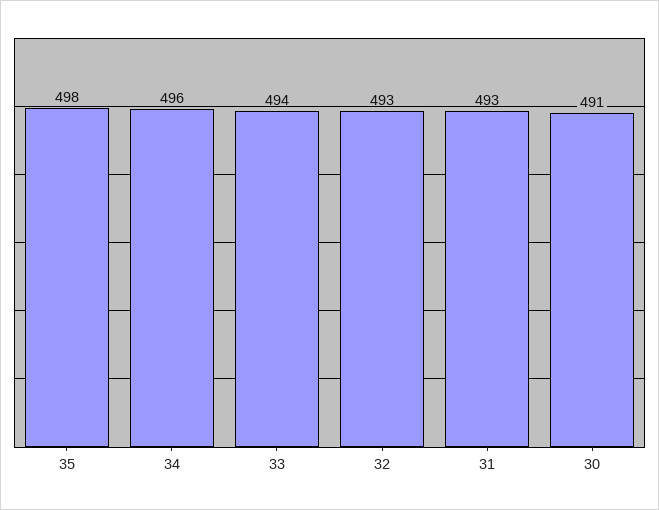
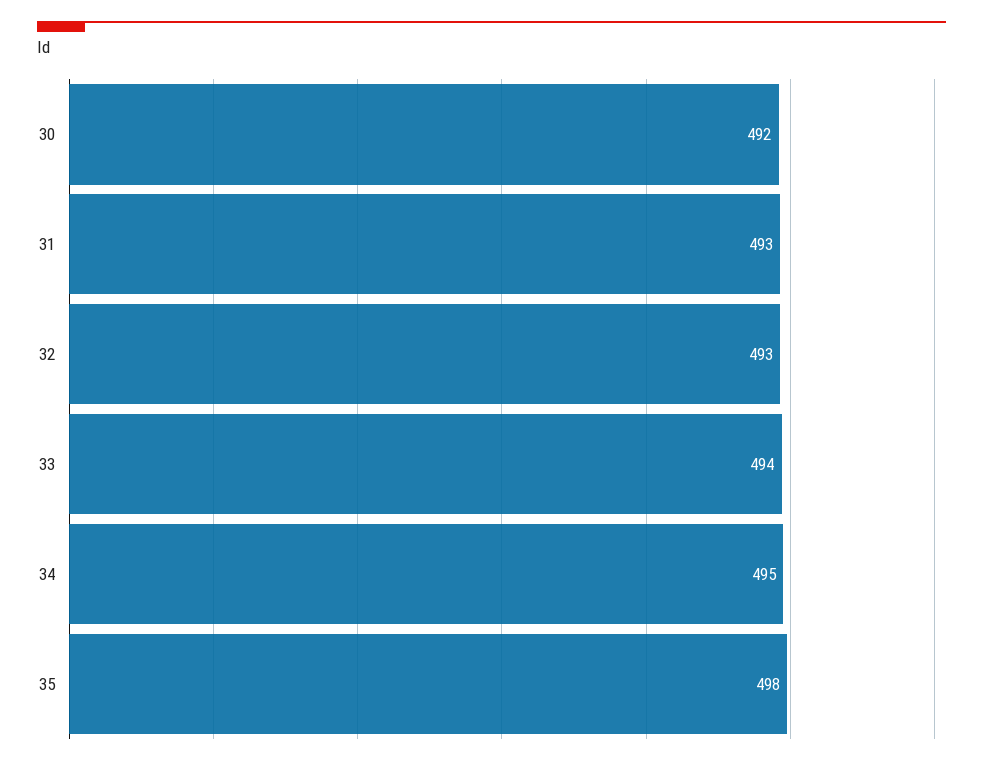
34: 496 -> 495
30: 491 -> 492

